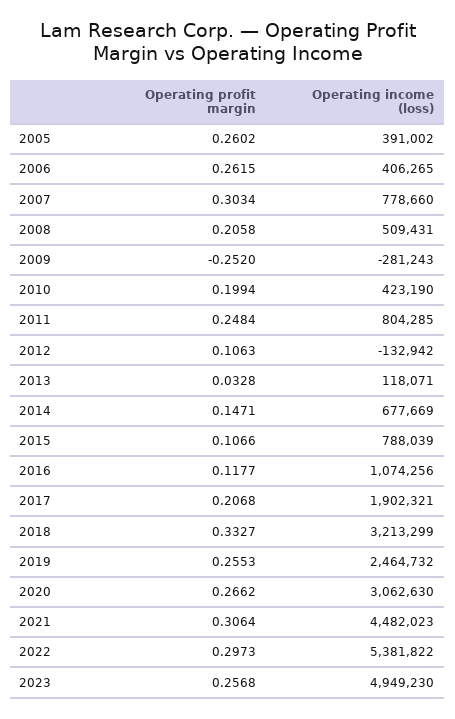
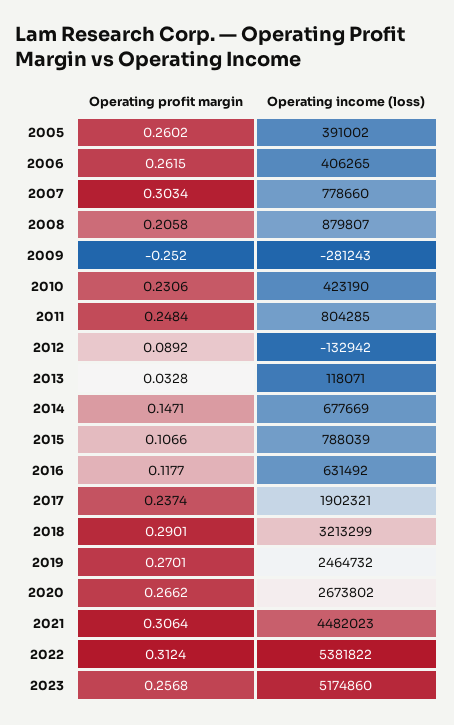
Operating income (loss), 2008: 509431 -> 879807
Operating profit margin, 2010: 0.1994 -> 0.2306
Operating profit margin, 2012: 0.1063 -> 0.0892
Operating income (loss), 2016: 1074256 -> 631492
Operating profit margin, 2017: 0.2068 -> 0.2374
Operating profit margin, 2018: 0.3327 -> 0.2901
Operating profit margin, 2019: 0.2553 -> 0.2701
Operating income (loss), 2020: 3062630 -> 2673802
Operating profit margin, 2022: 0.2973 -> 0.3124
Operating income (loss), 2023: 4949230 -> 5174860

